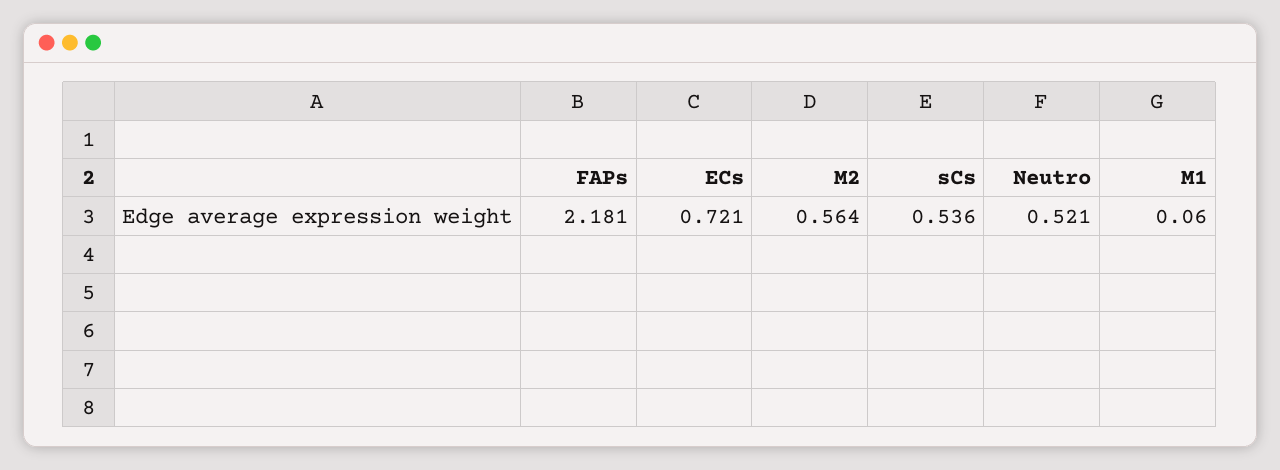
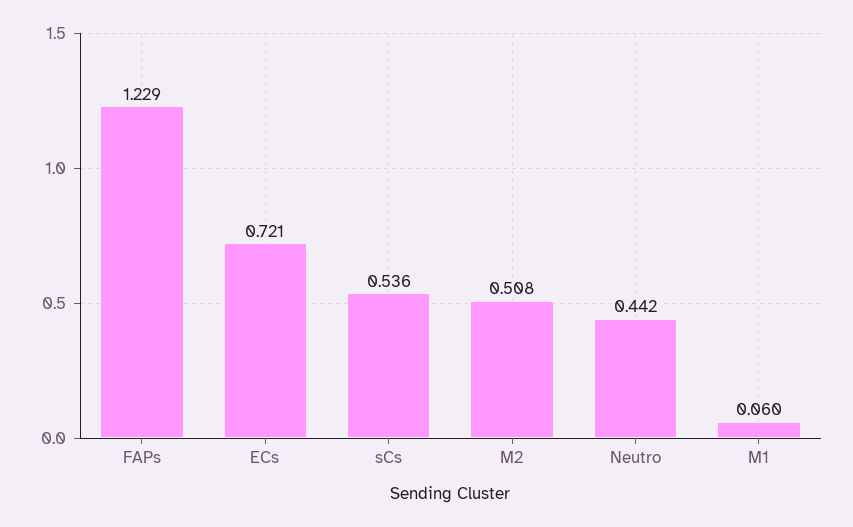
FAPs: 2.181 -> 1.229
M2: 0.564 -> 0.508
Neutro: 0.521 -> 0.442

